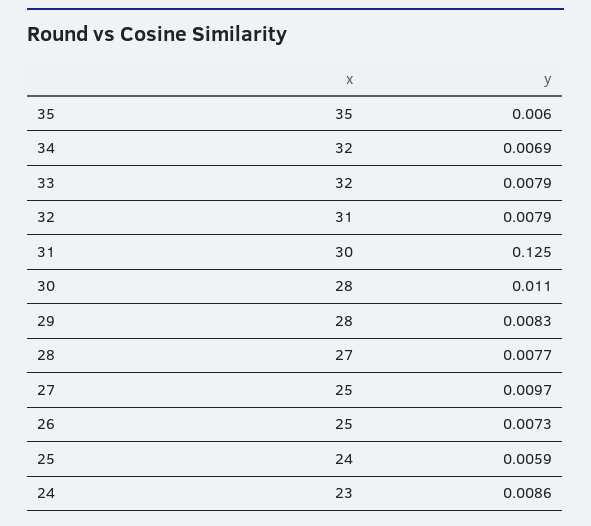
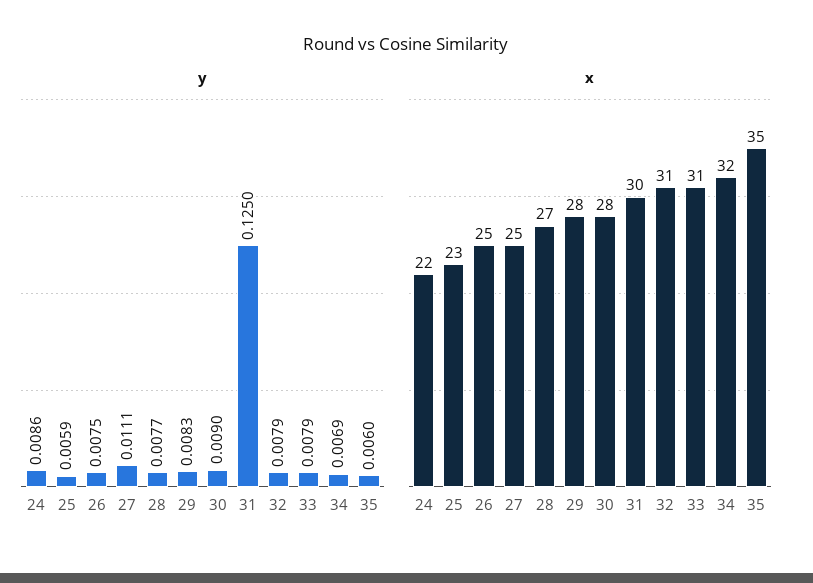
x, 33: 32 -> 31
y, 30: 0.011 -> 0.009
y, 27: 0.0097 -> 0.0111
y, 26: 0.0073 -> 0.0075
x, 25: 24 -> 23
x, 24: 23 -> 22

